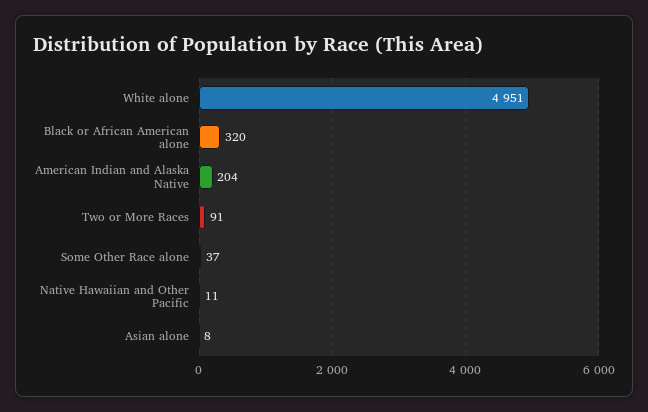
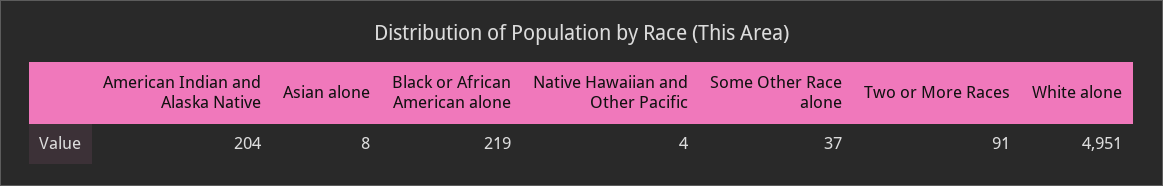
Black or African American alone: 320 -> 219
Native Hawaiian and Other Pacific: 11 -> 4

